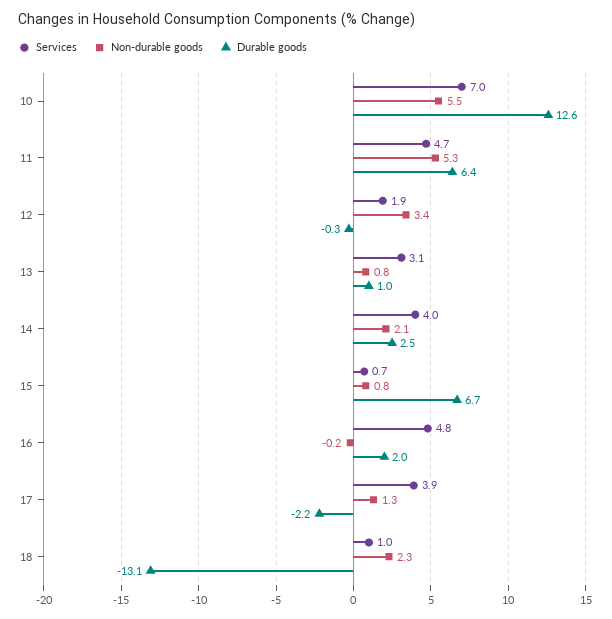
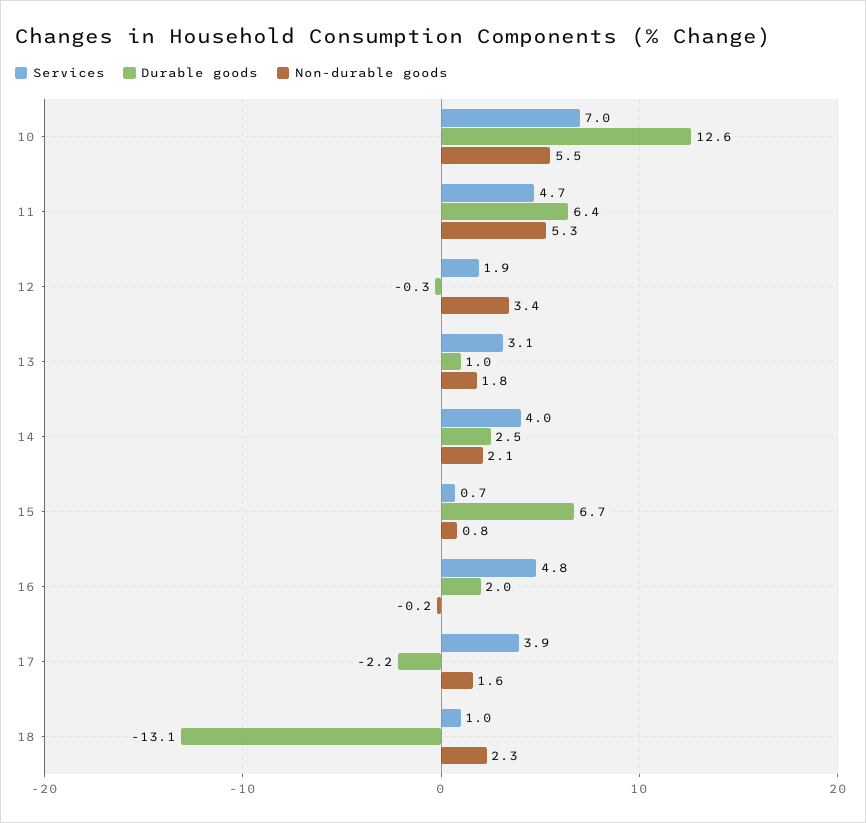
Non-durable goods, 13: 0.8 -> 1.8
Non-durable goods, 17: 1.3 -> 1.6

